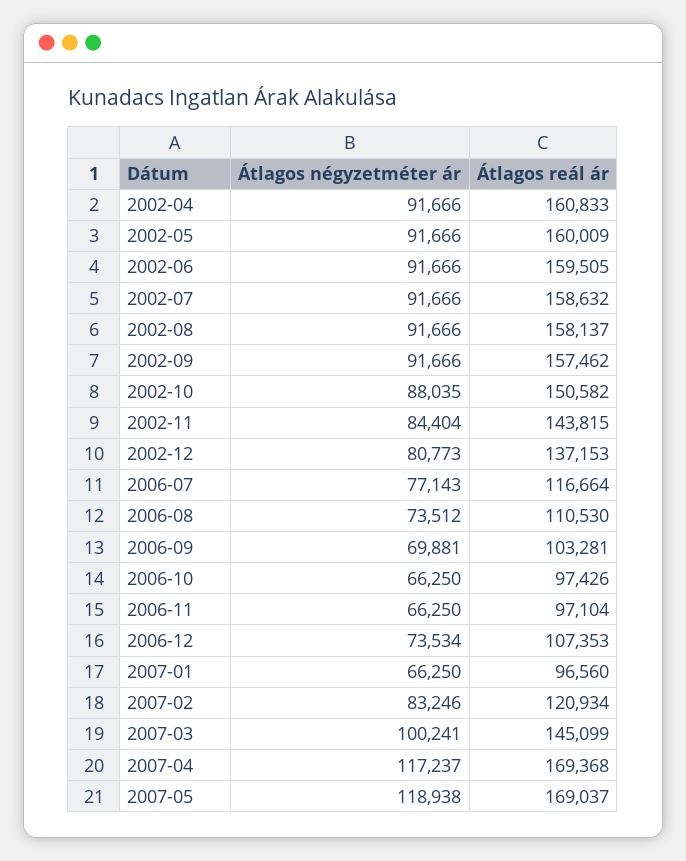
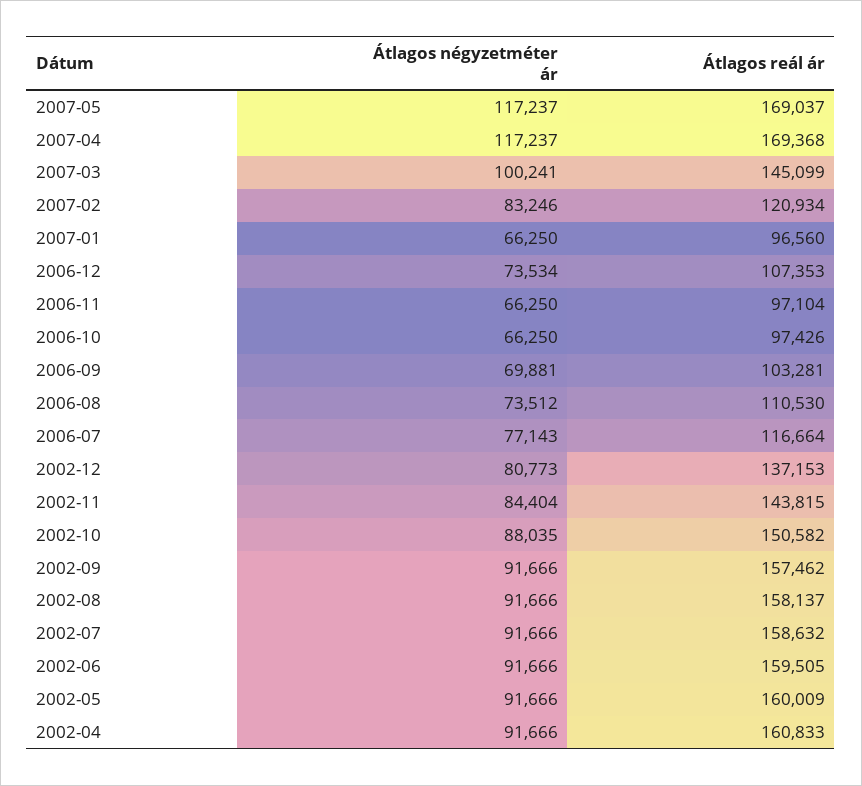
Átlagos négyzetméter ár, 2007-05: 118938 -> 117237

